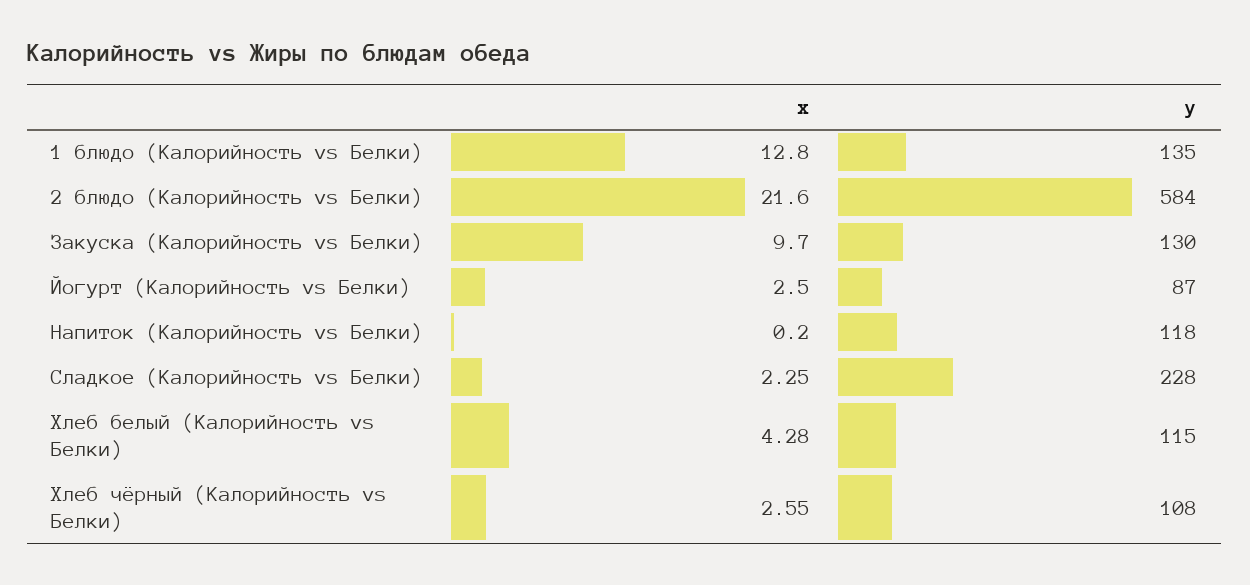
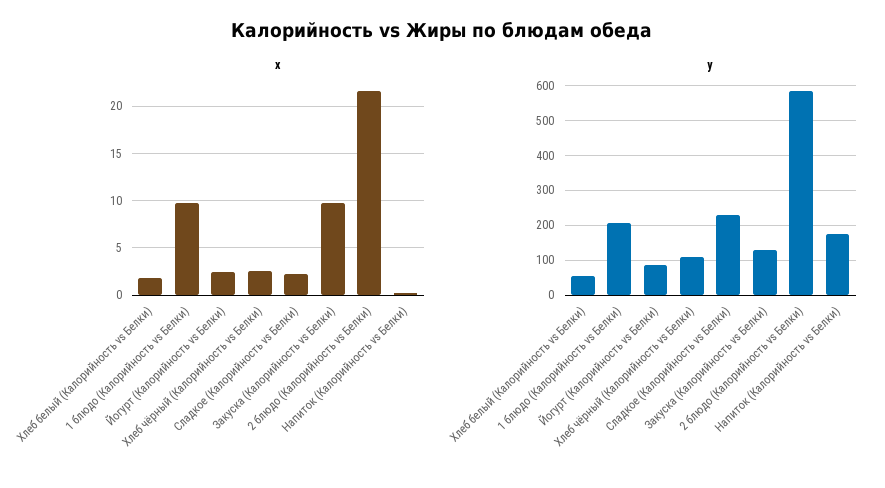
x, 1 блюдо (Калорийность vs Белки): 12.8 -> 10
y, 1 блюдо (Калорийность vs Белки): 135 -> 200
y, Напиток (Калорийность vs Белки): 118 -> 180
x, Хлеб белый (Калорийность vs Белки): 4.28 -> 2
y, Хлеб белый (Калорийность vs Белки): 115 -> 60

